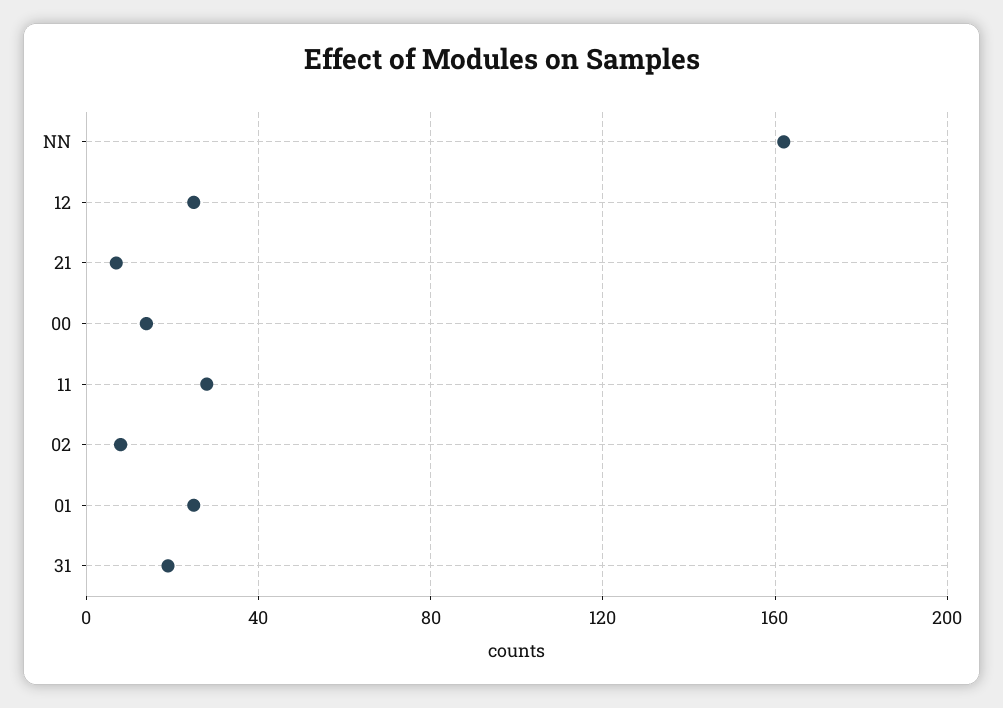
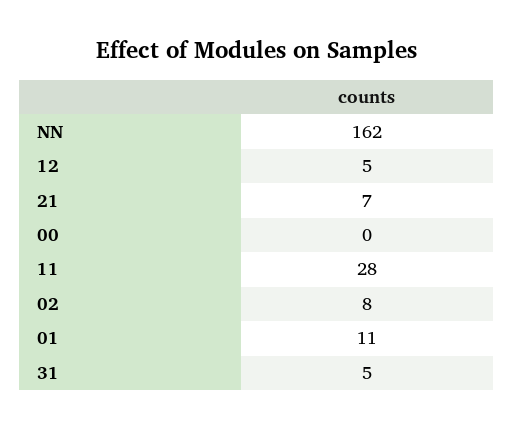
12: 25 -> 5
00: 15 -> 0
01: 25 -> 11
31: 20 -> 5

